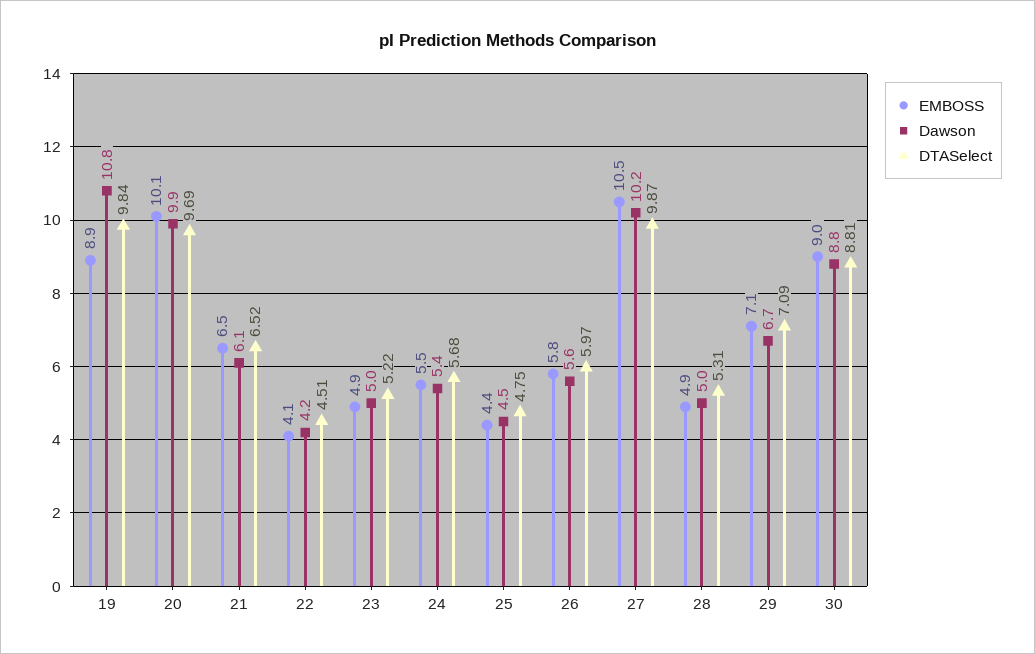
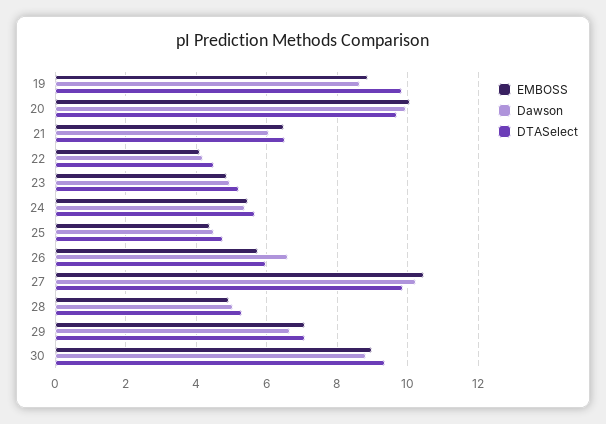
Dawson, 19: 10.8 -> 8.6
Dawson, 26: 5.6 -> 6.6
DTASelect, 30: 8.81 -> 9.4

